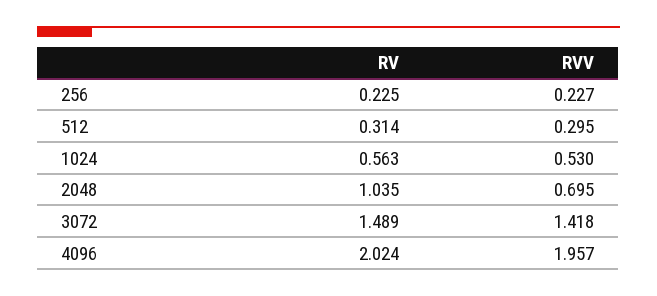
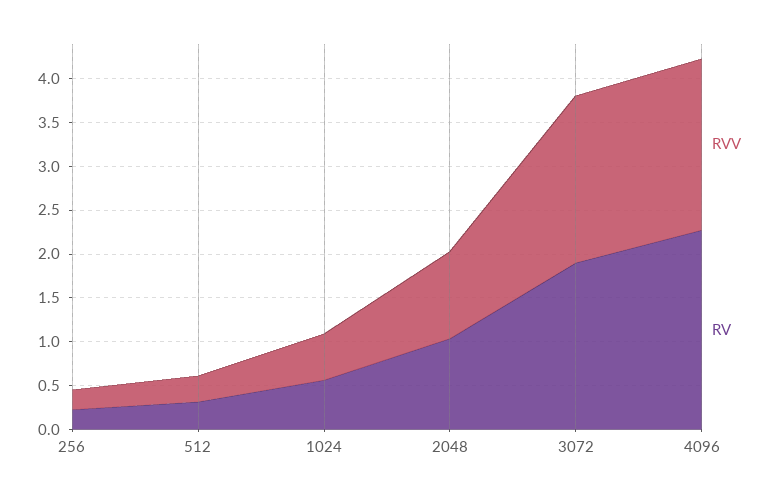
RVV, 2048: 0.695 -> 1
RV, 3072: 1.489 -> 1.9
RVV, 3072: 1.418 -> 1.9
RV, 4096: 2.024 -> 2.3

